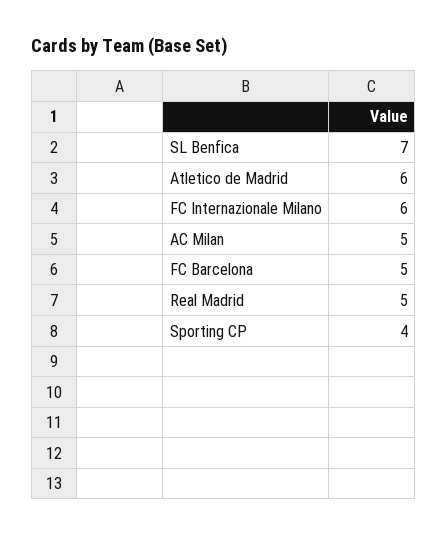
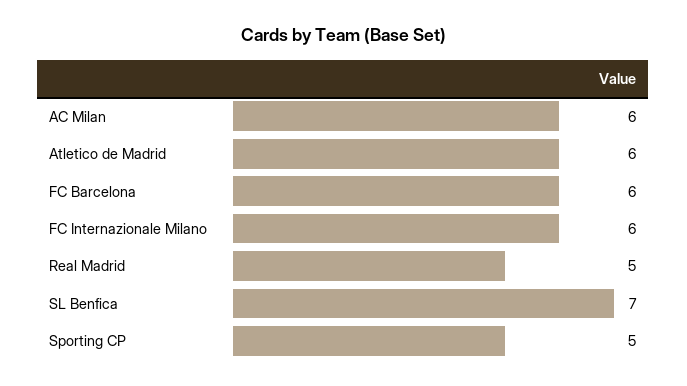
AC Milan: 5 -> 6
FC Barcelona: 5 -> 6
Sporting CP: 4 -> 5

